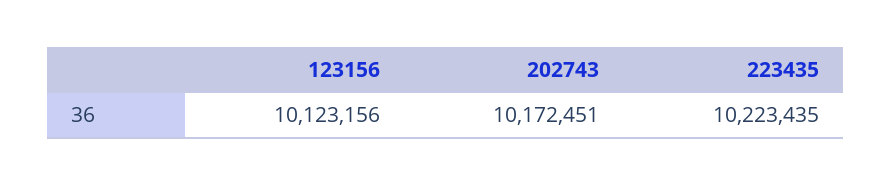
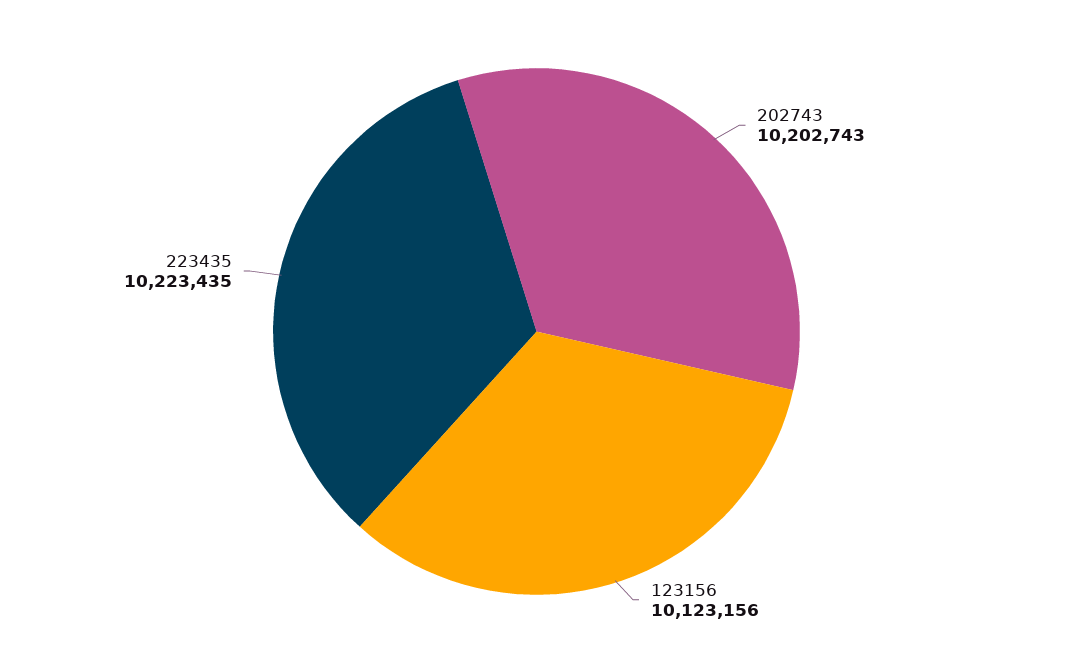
202743: 10172451 -> 10202743

